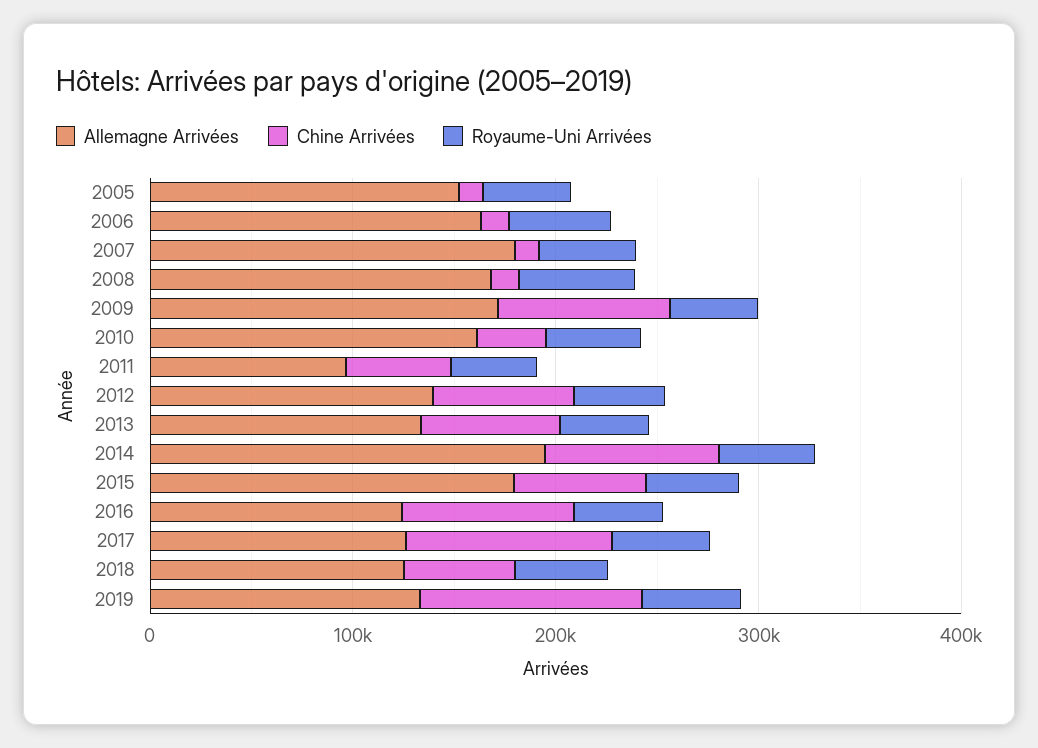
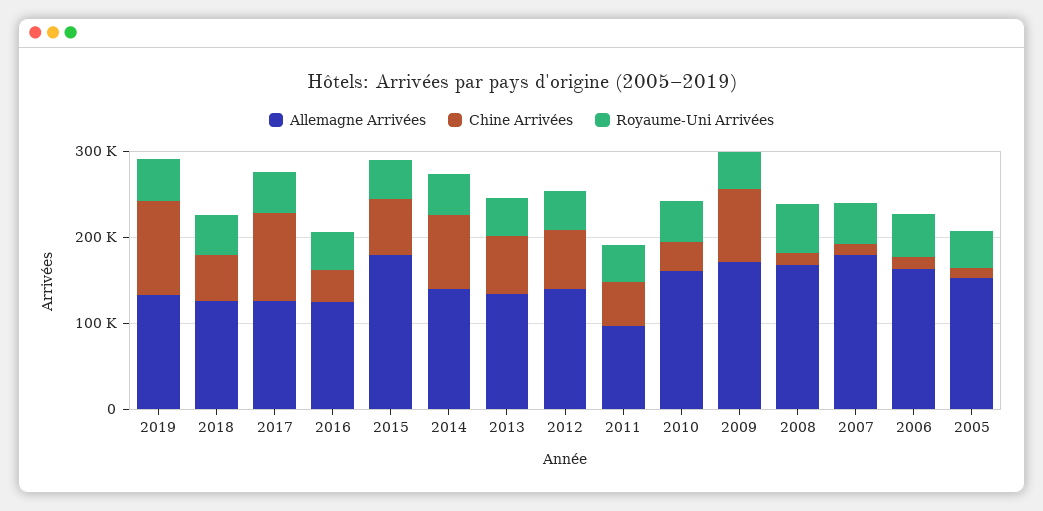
Allemagne Arrivées, 2014: 200000 -> 140000
Chine Arrivées, 2016: 80000 -> 40000

